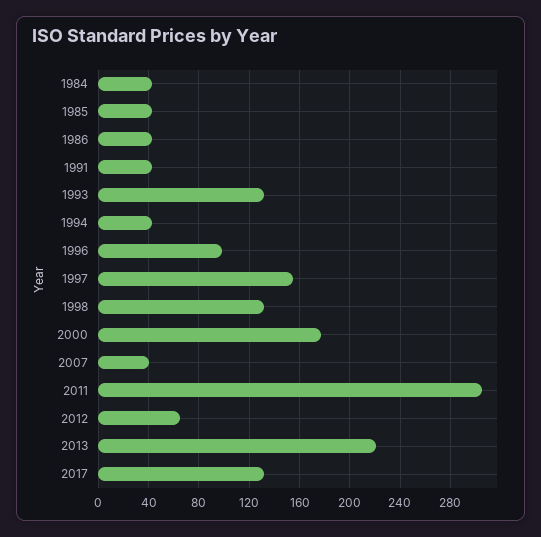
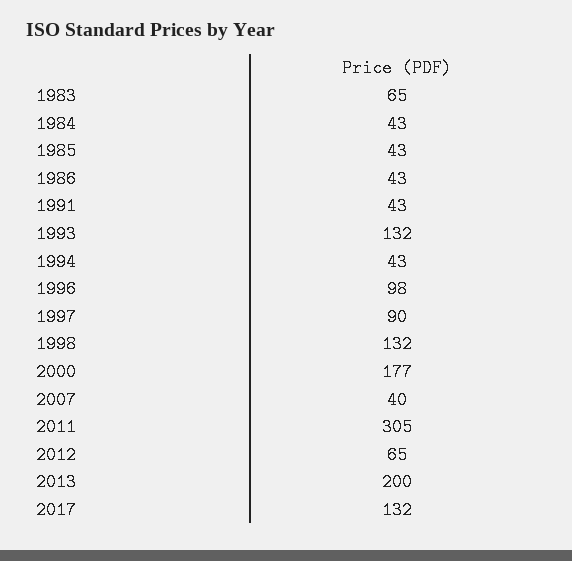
1997: 155 -> 90
2013: 220 -> 200
1983: none -> 65

